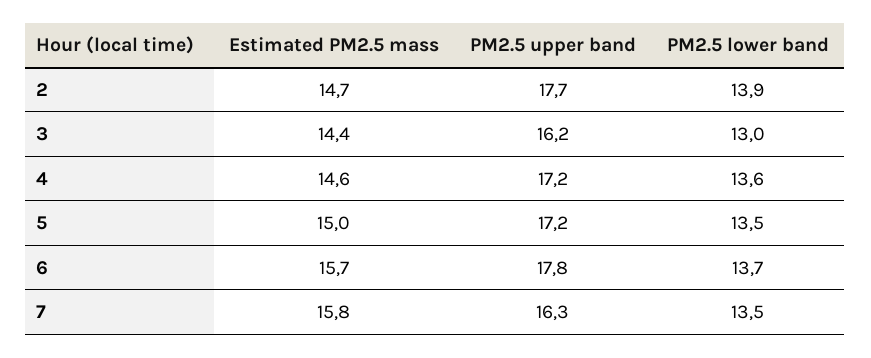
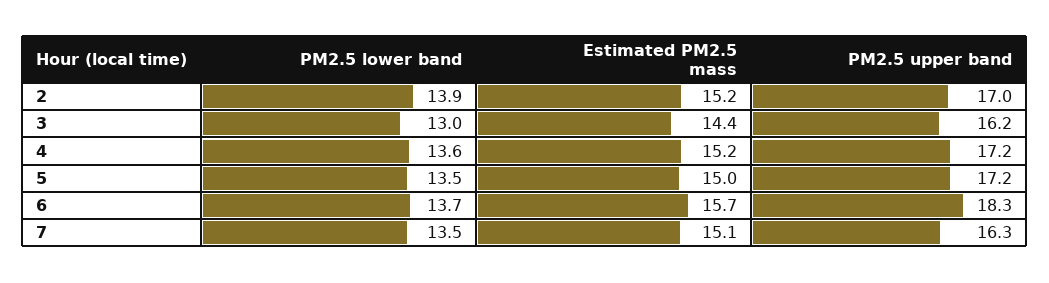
Estimated PM2.5 mass, 2: 14.7 -> 15.2
PM2.5 upper band, 2: 17.7 -> 17
Estimated PM2.5 mass, 4: 14.6 -> 15.2
PM2.5 upper band, 6: 17.8 -> 18.3
Estimated PM2.5 mass, 7: 15.8 -> 15.1

